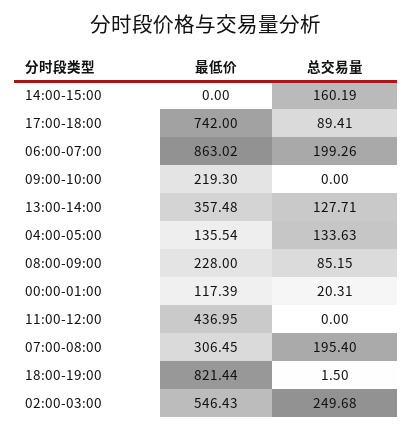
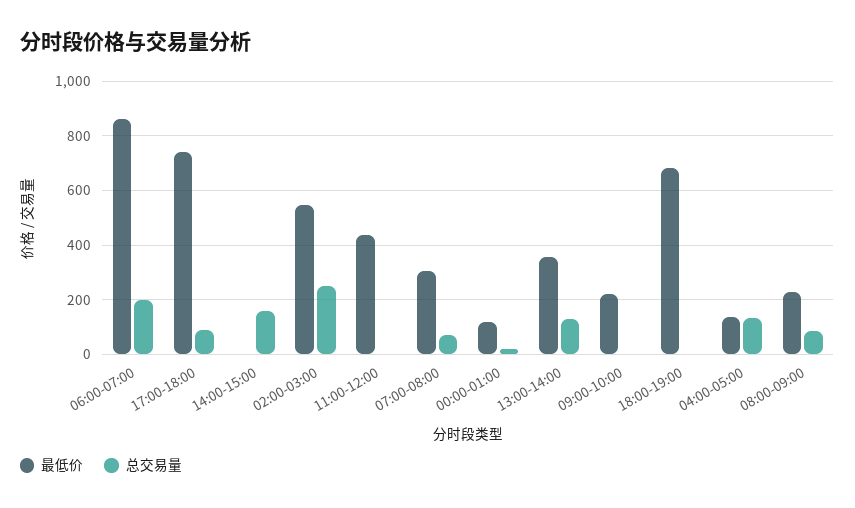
总交易量, 07:00-08:00: 195.4 -> 75
最低价, 18:00-19:00: 821.44 -> 675

